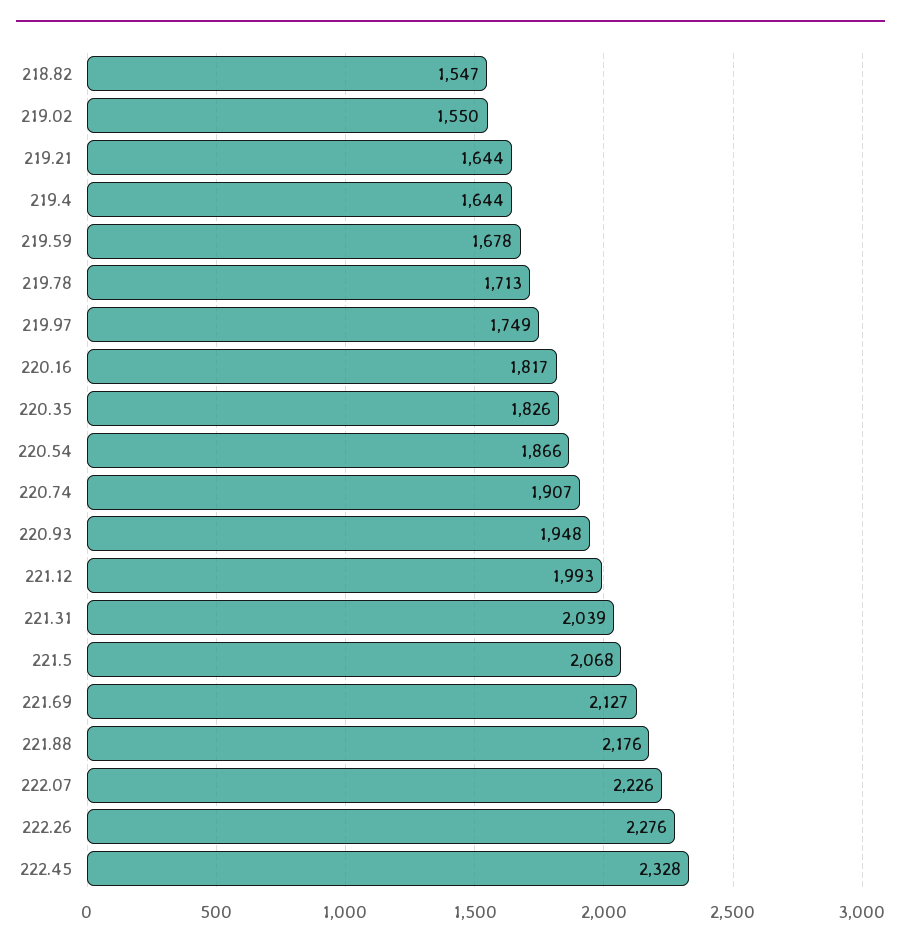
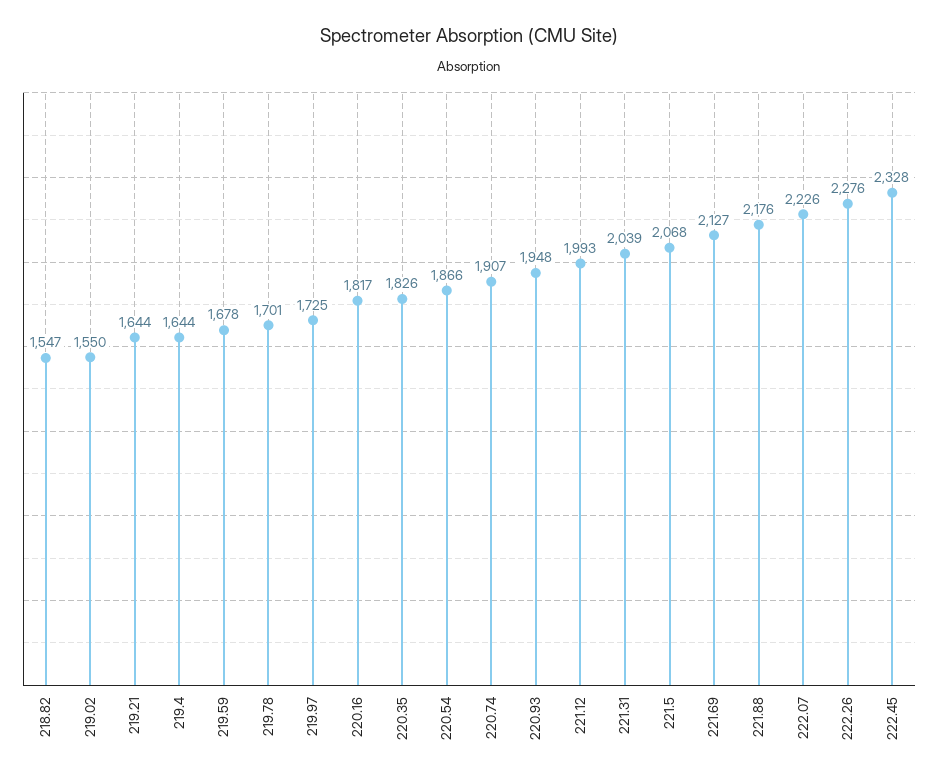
219.78: 1713 -> 1701
219.97: 1749 -> 1725

